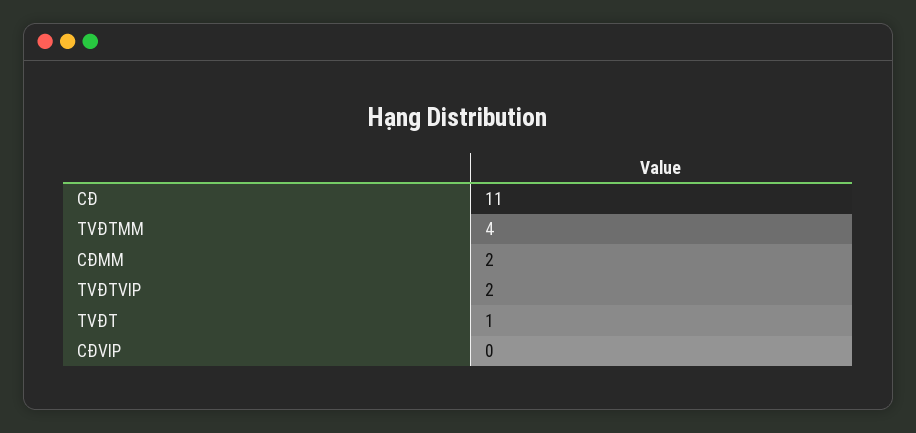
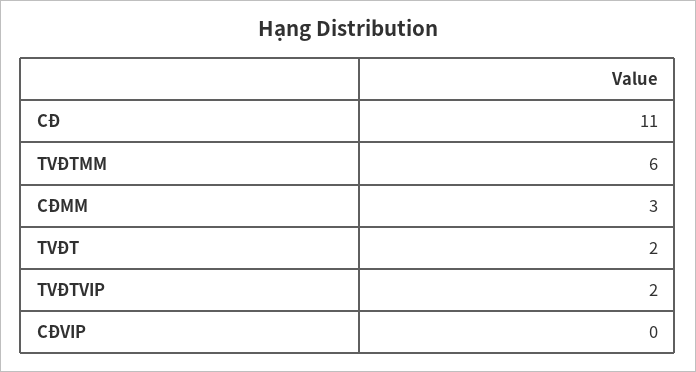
TVĐTMM: 4 -> 6
CĐMM: 2 -> 3
TVĐT: 1 -> 2

